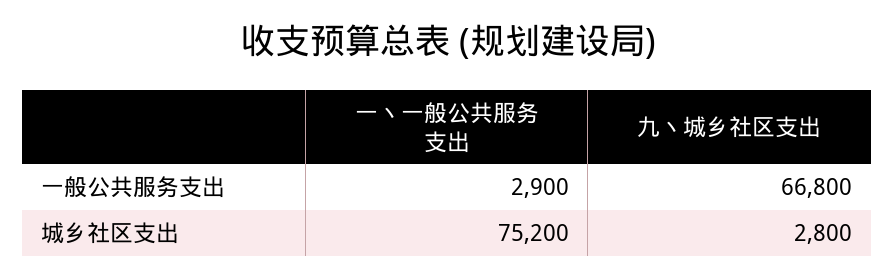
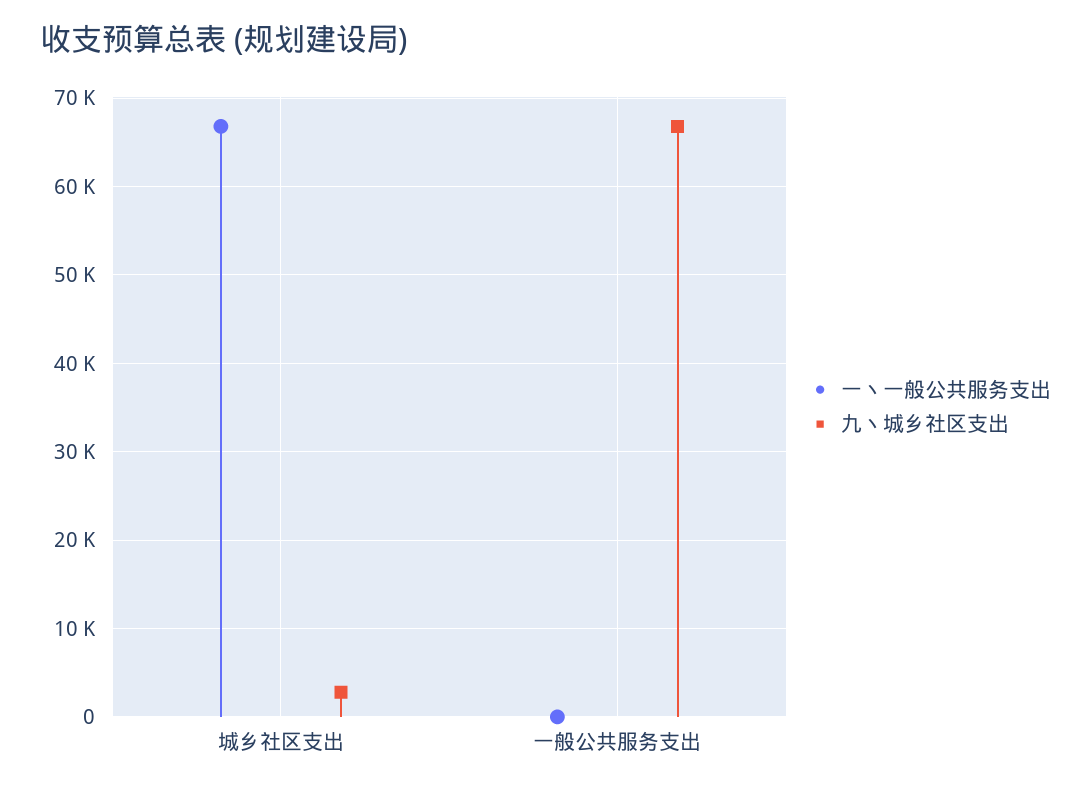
一丶一般公共服务支出, 一般公共服务支出: 2900 -> 0
一丶一般公共服务支出, 城乡社区支出: 75200 -> 67000

